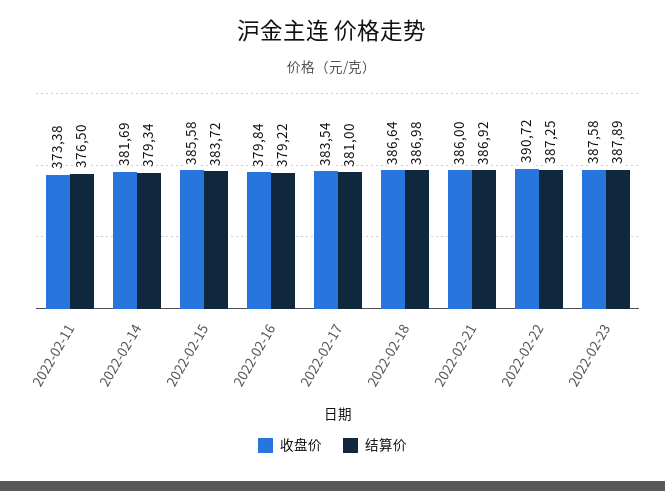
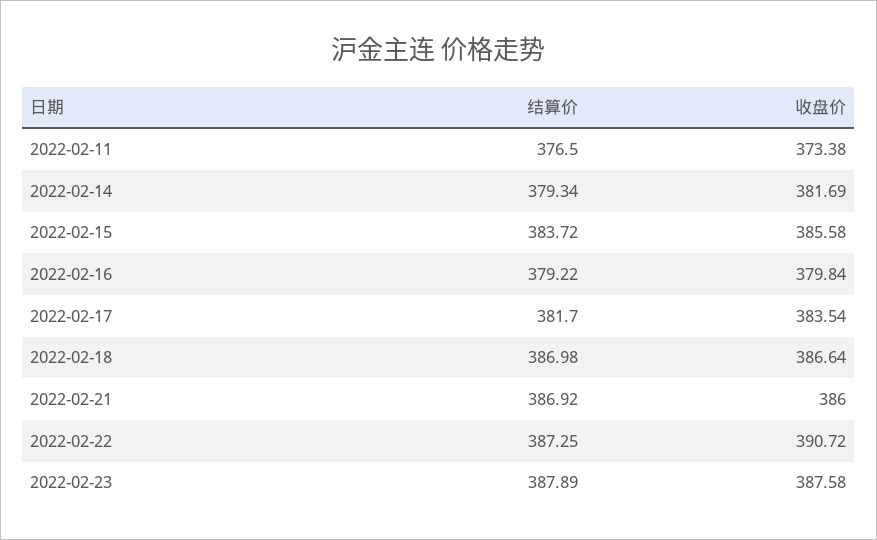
结算价, 2022-02-17: 381 -> 381.7

